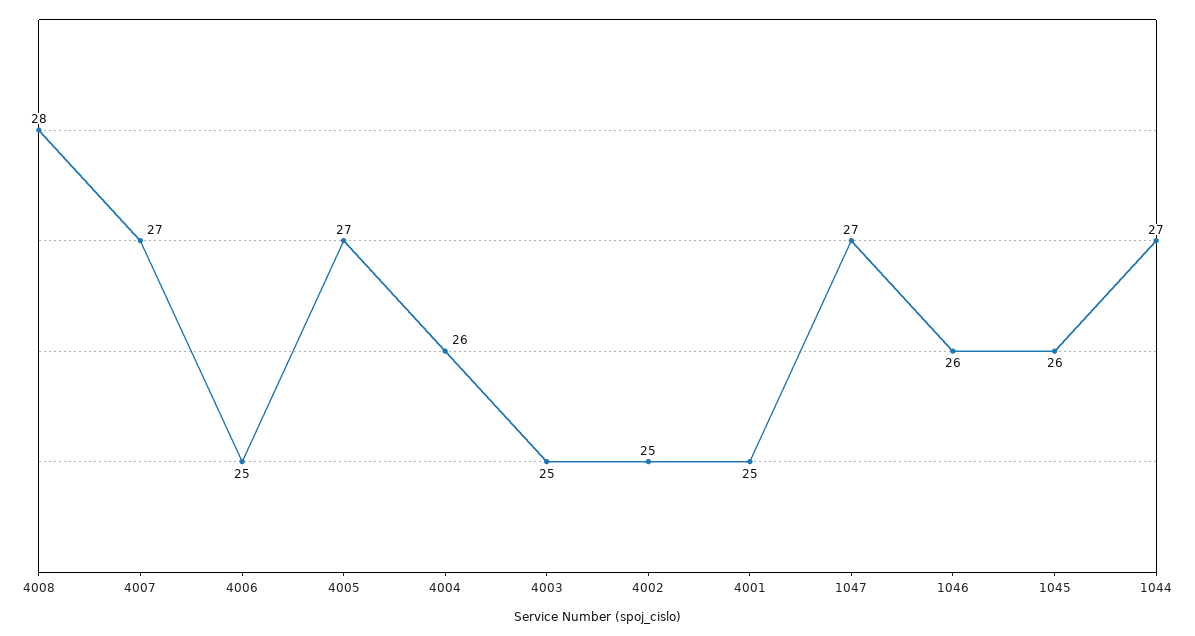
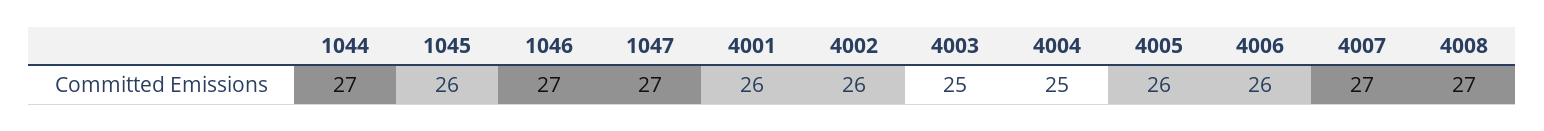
4008: 28 -> 27
4006: 25 -> 26
4005: 27 -> 26
4004: 26 -> 25
4002: 25 -> 26
4001: 25 -> 26
1046: 26 -> 27

